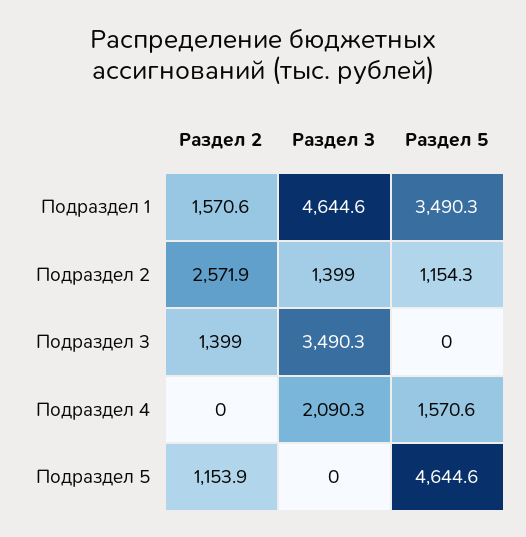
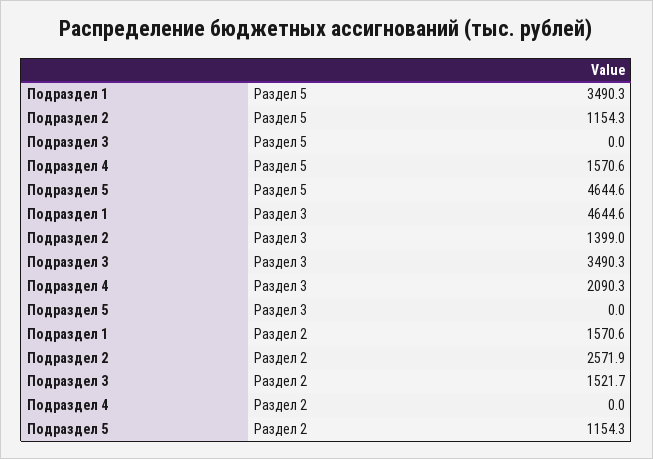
Раздел 2, Подраздел 3: 1399 -> 1521.7
Раздел 2, Подраздел 5: 1153.9 -> 1154.3

